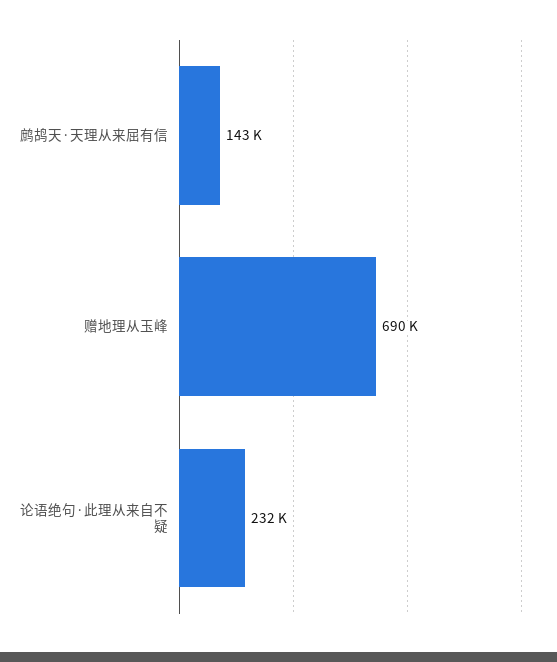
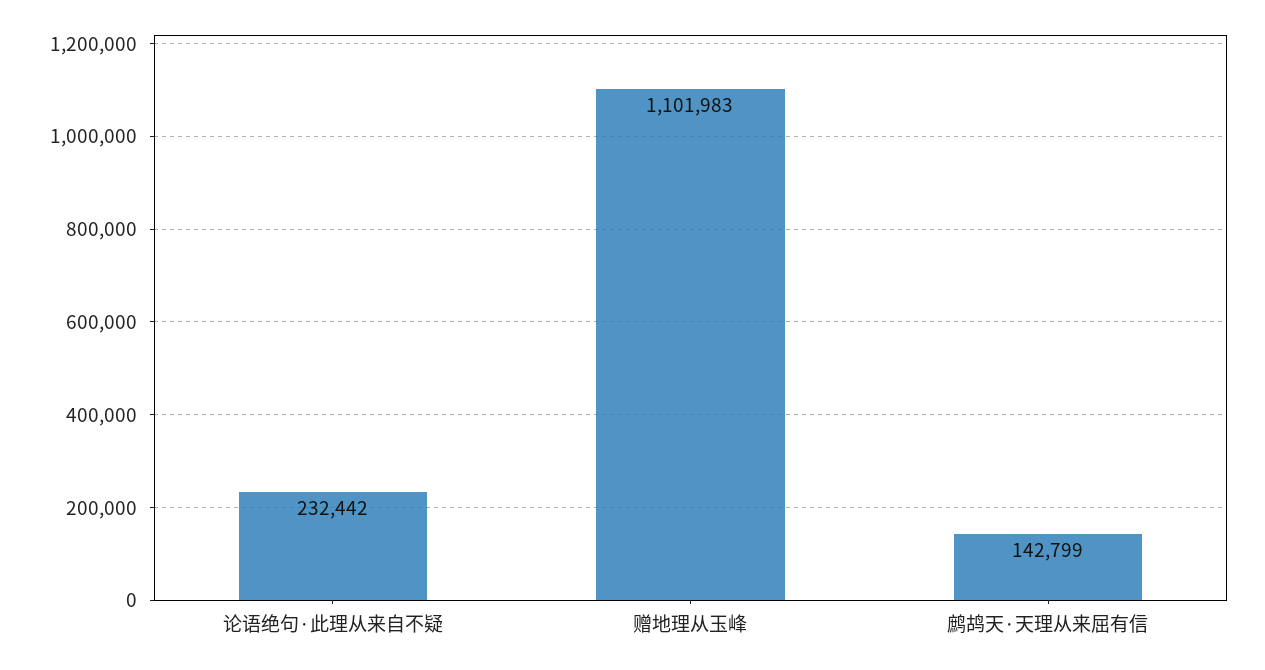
赠地理从玉峰: 690000 -> 1101983

